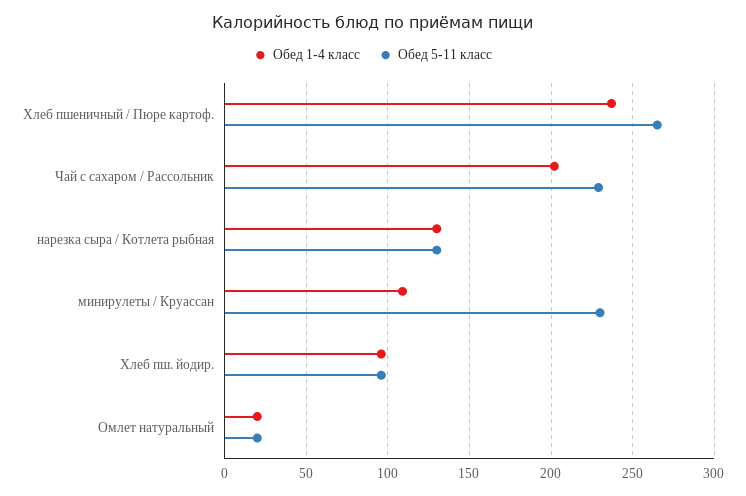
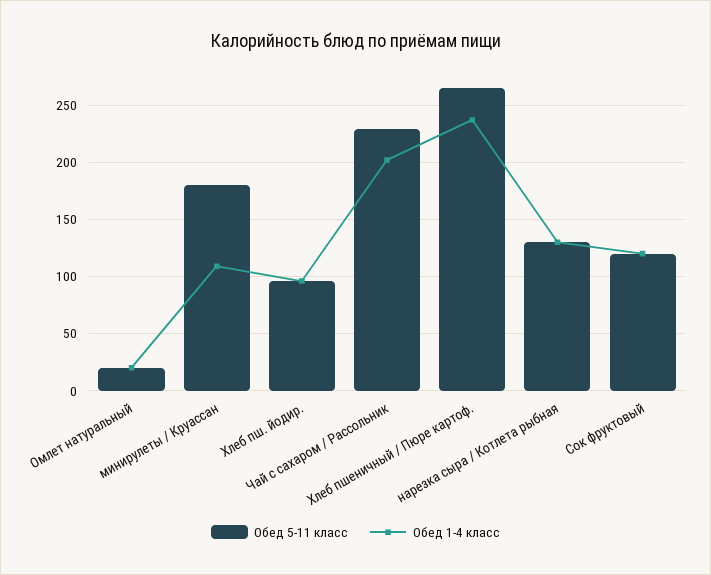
Обед 5-11 класс, минирулеты / Круассан: 230 -> 180
Обед 5-11 класс, Сок фруктовый: none -> 120
Обед 1-4 класс, Сок фруктовый: none -> 120

